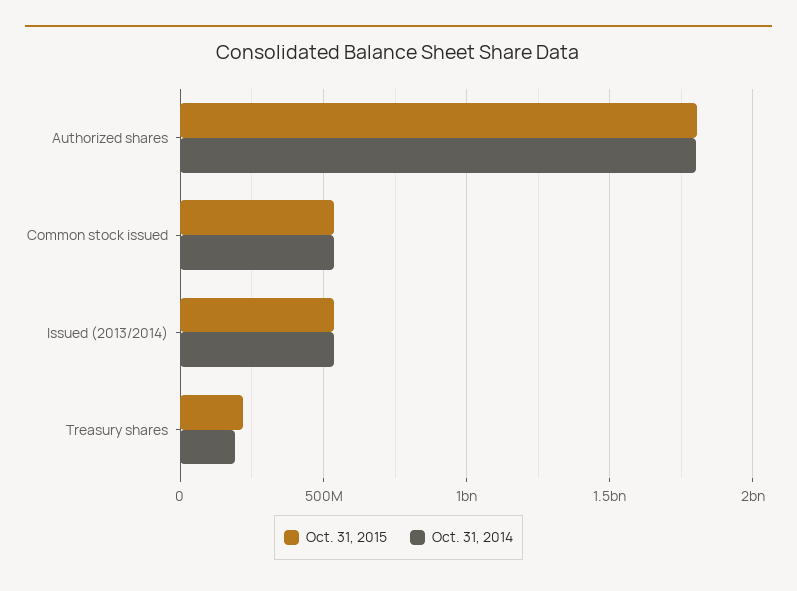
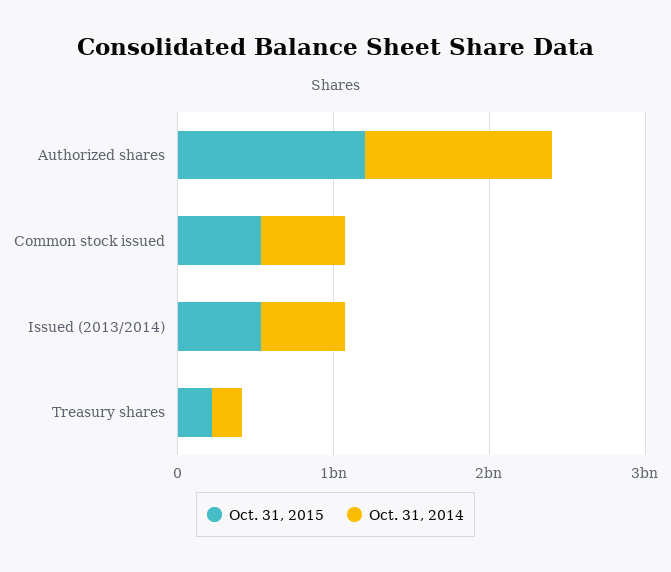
Oct. 31, 2015, Authorized shares: 1800000000 -> 1200000000
Oct. 31, 2014, Authorized shares: 1800000000 -> 1200000000

